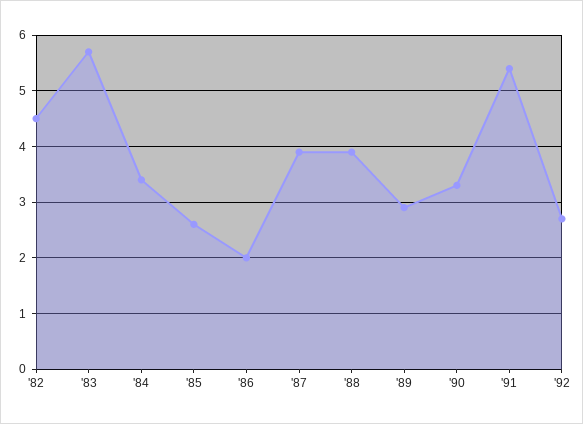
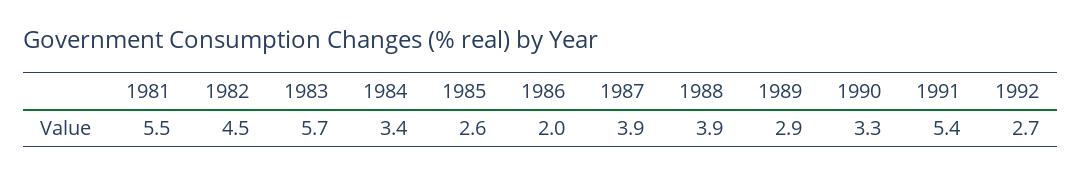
1981: none -> 5.5

